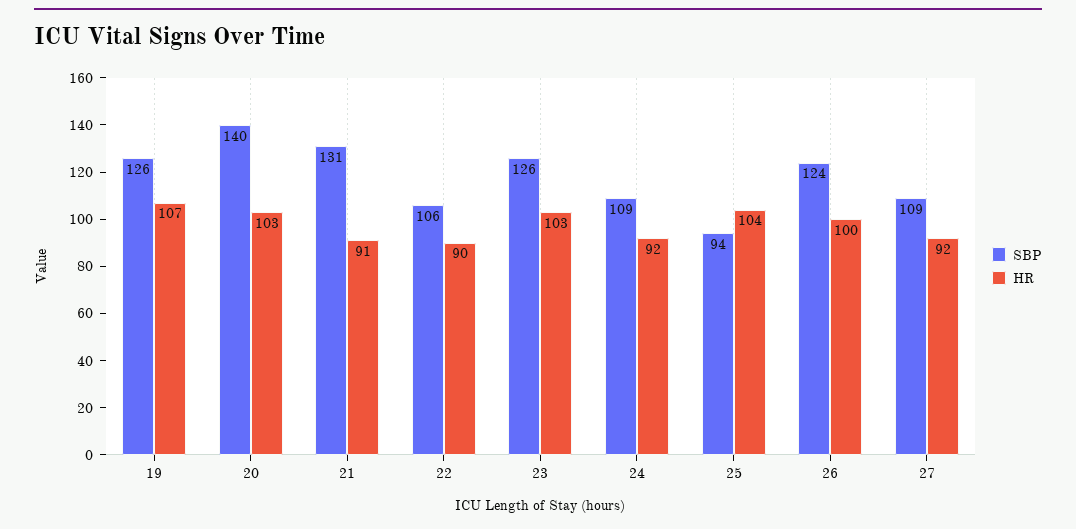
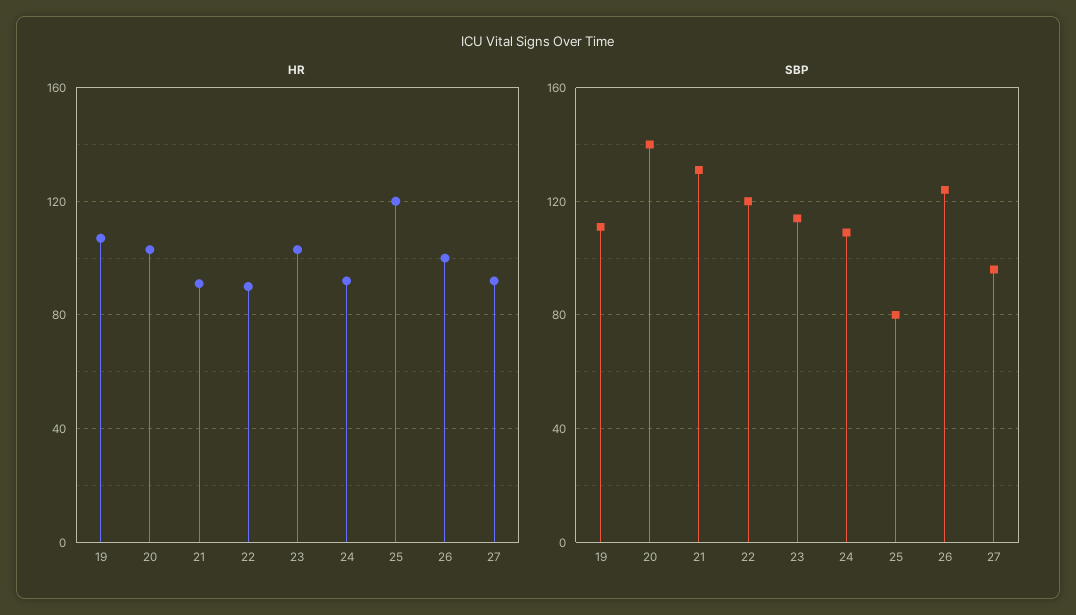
SBP, 19: 126 -> 110
SBP, 22: 106 -> 120
SBP, 23: 126 -> 115
SBP, 25: 94 -> 80
HR, 25: 104 -> 120
SBP, 27: 109 -> 95

